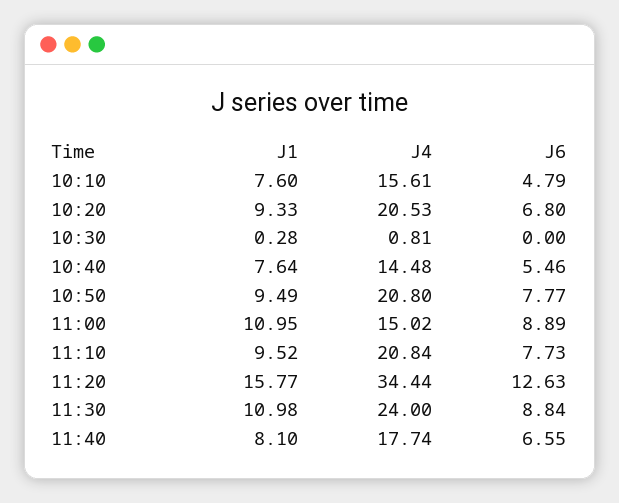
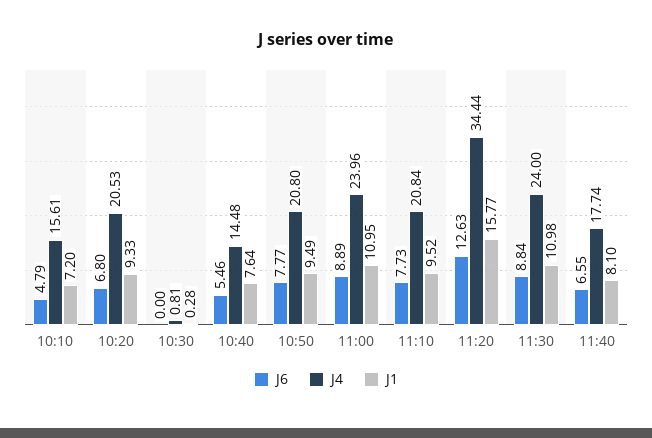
J1, 10:10: 7.6 -> 7.2
J4, 11:00: 15.02 -> 23.96

